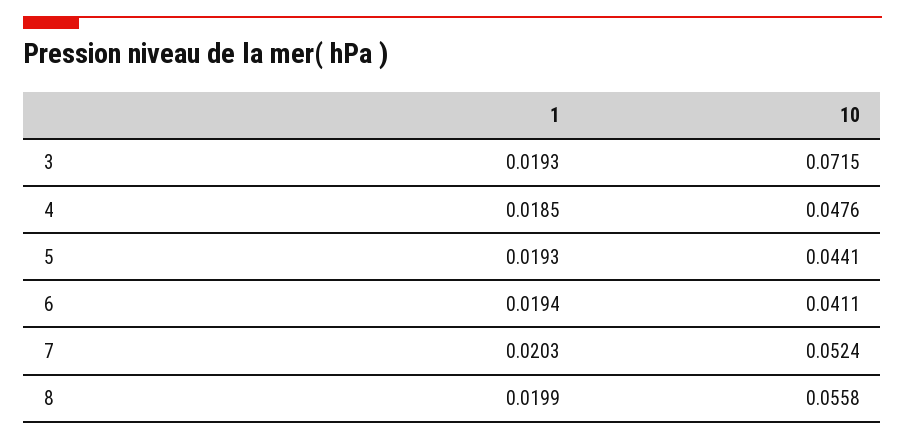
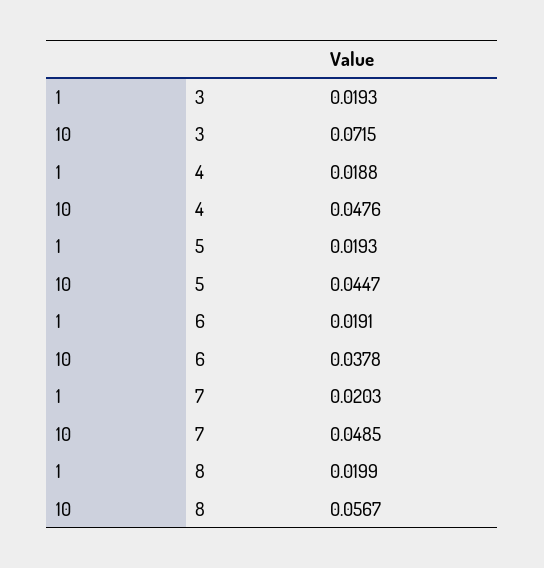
1, 4: 0.0185 -> 0.0188
10, 5: 0.0441 -> 0.0447
1, 6: 0.0194 -> 0.0191
10, 6: 0.0411 -> 0.0378
10, 7: 0.0524 -> 0.0485
10, 8: 0.0558 -> 0.0567

